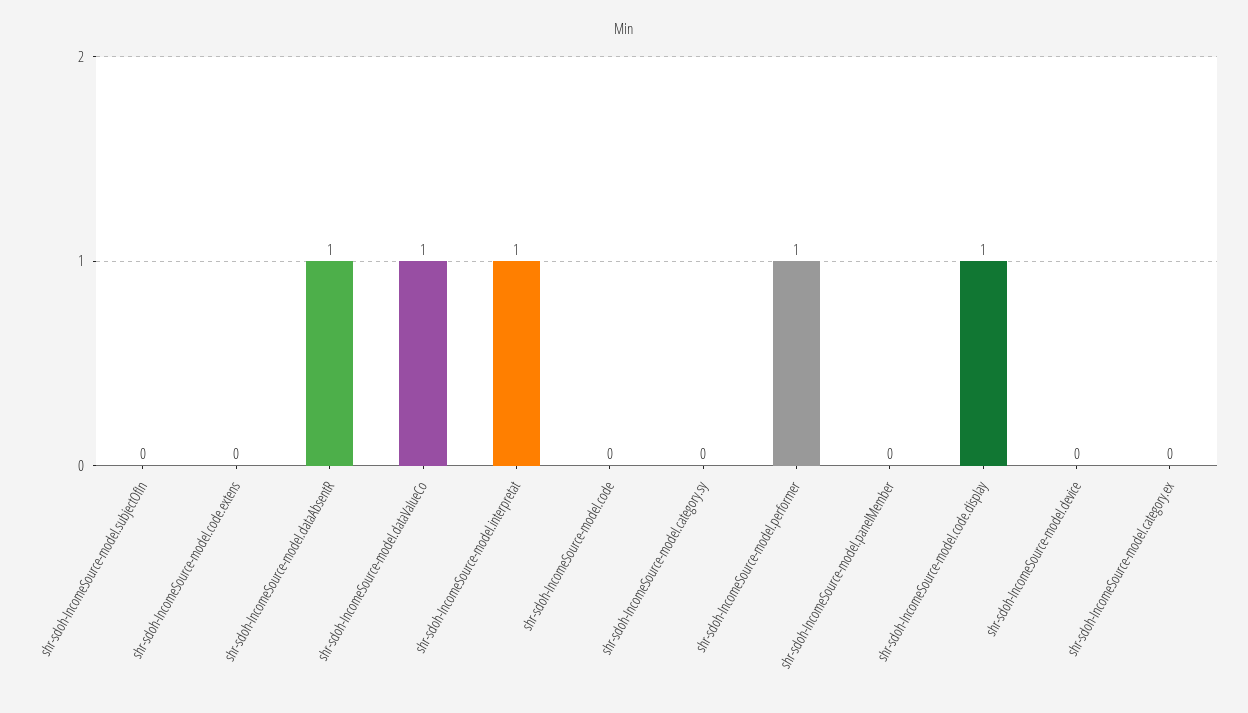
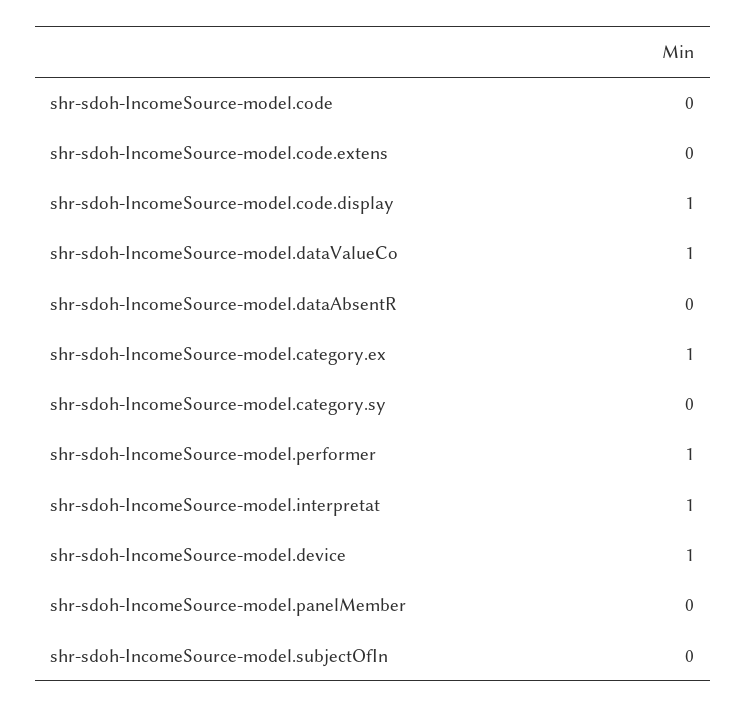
shr-sdoh-IncomeSource-model.dataAbsentR: 1 -> 0
shr-sdoh-IncomeSource-model.device: 0 -> 1
shr-sdoh-IncomeSource-model.category.ex: 0 -> 1

